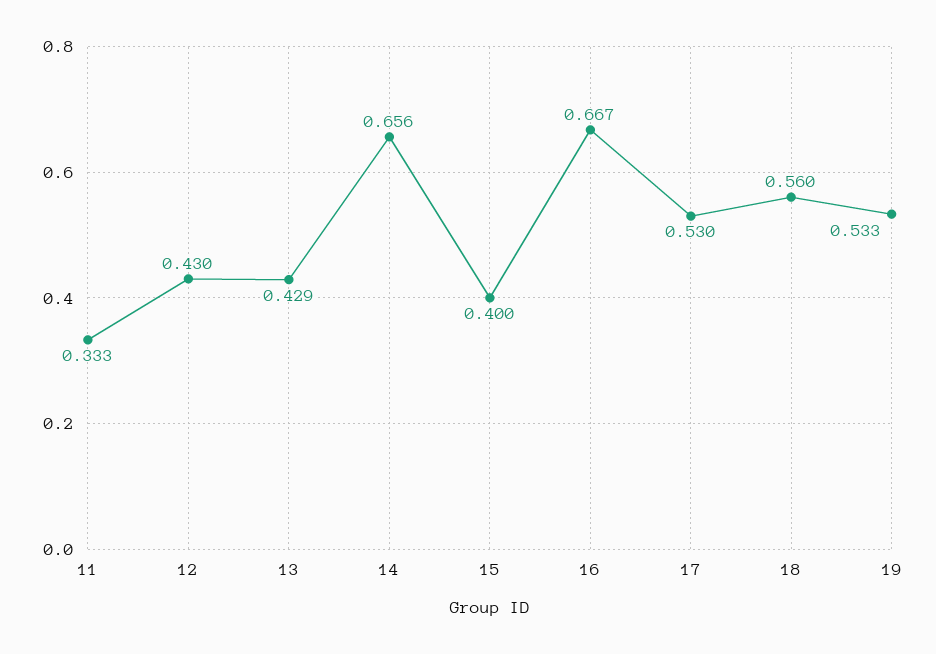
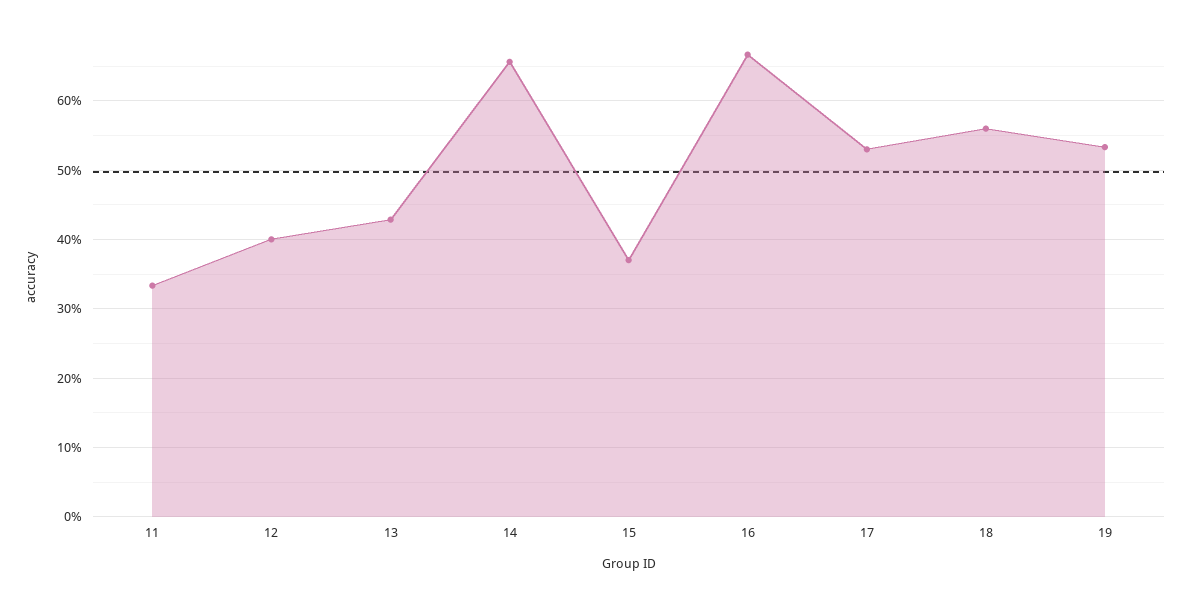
12: 0.43 -> 0.4
15: 0.4 -> 0.37

